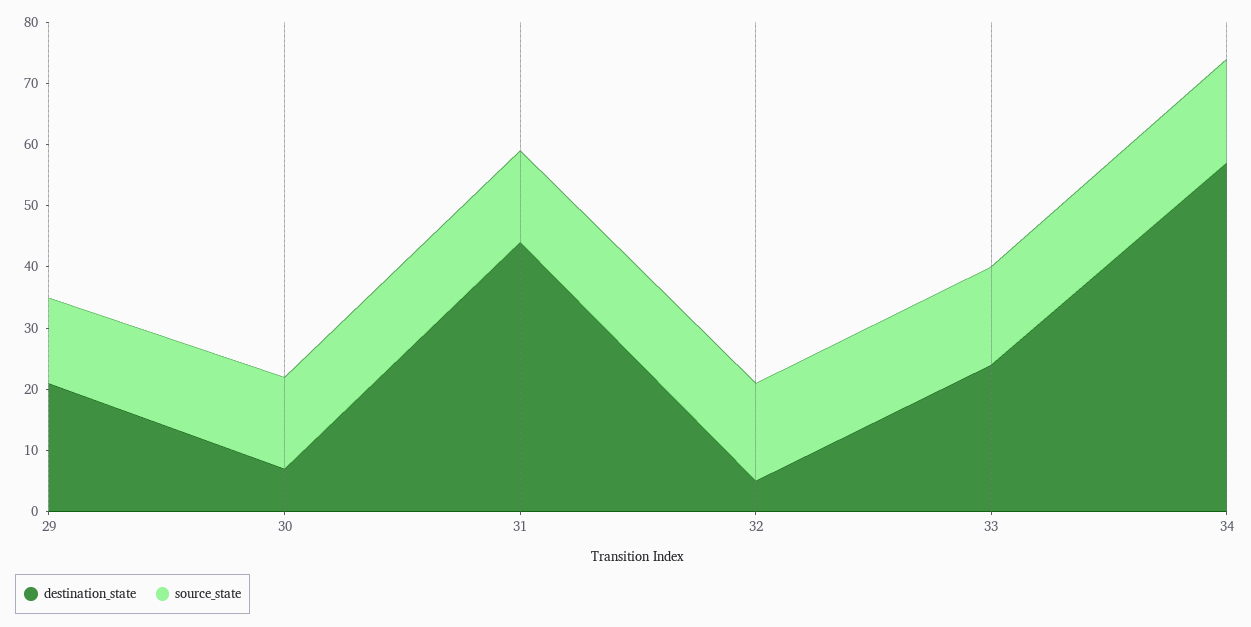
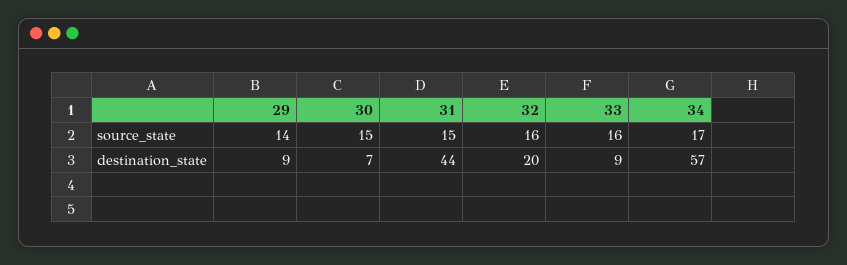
destination_state, 29: 20 -> 9
destination_state, 32: 5 -> 20
destination_state, 33: 25 -> 9

